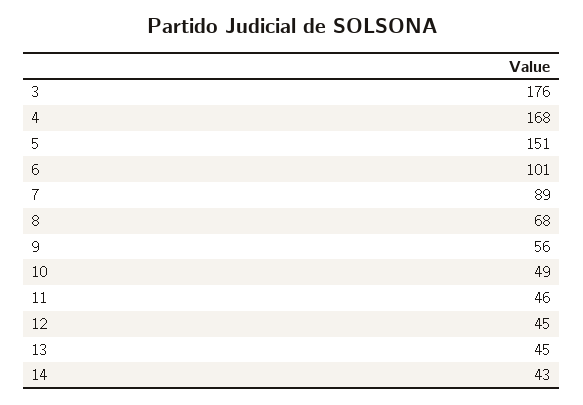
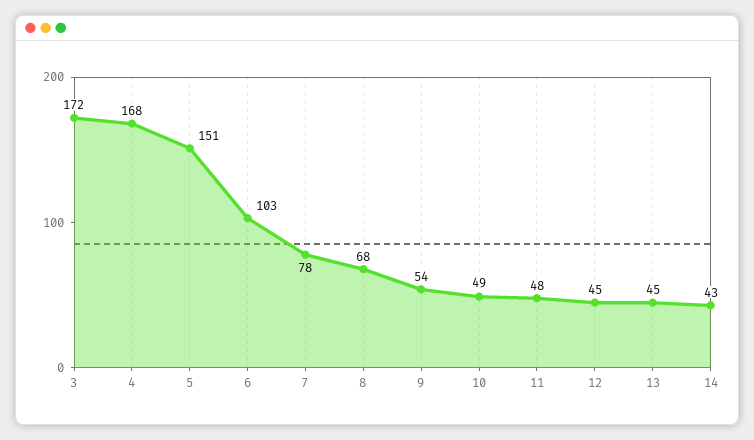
3: 176 -> 172
6: 101 -> 103
7: 89 -> 78
9: 56 -> 54
11: 46 -> 48

